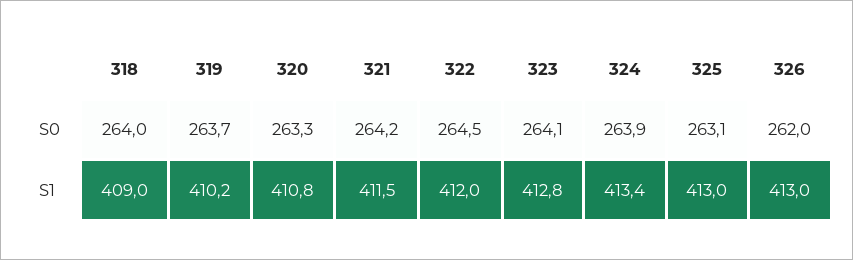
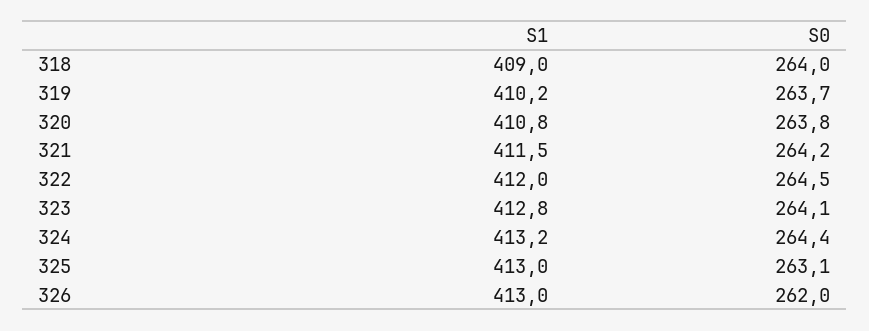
320, S0: 263.3 -> 263.8
324, S0: 263.9 -> 264.4
324, S1: 413.4 -> 413.2

